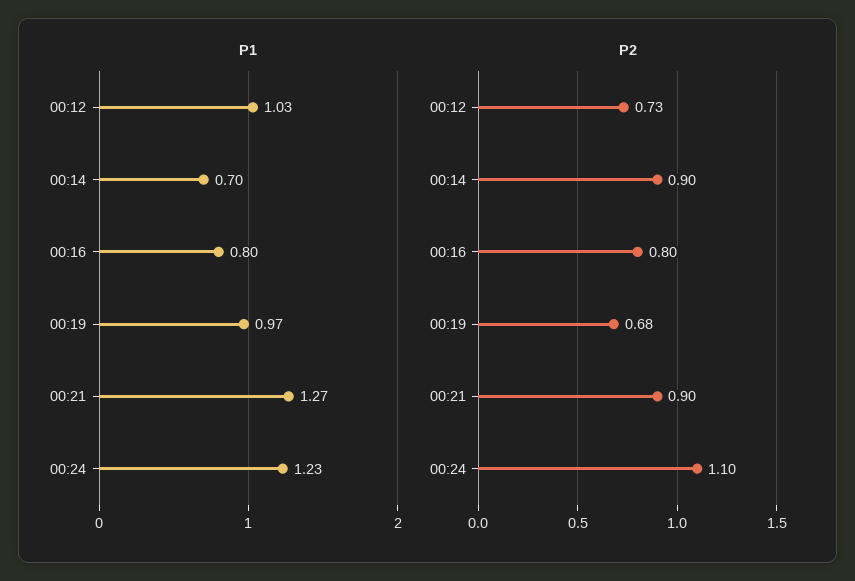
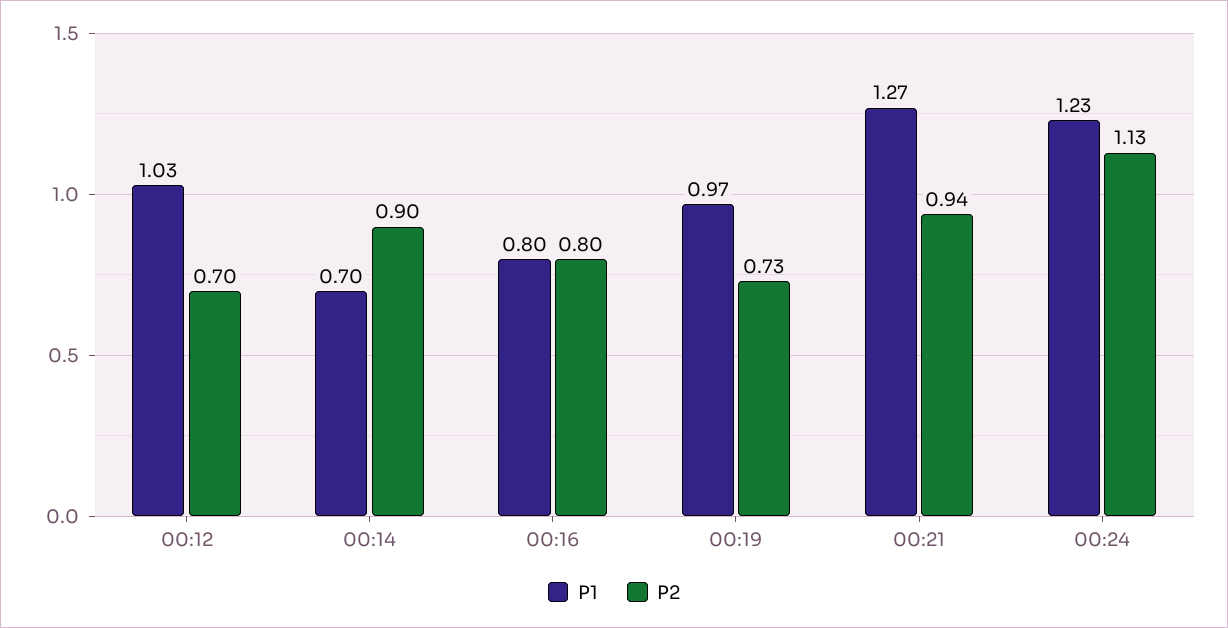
P2, 00:12: 0.73 -> 0.7
P2, 00:19: 0.68 -> 0.73
P2, 00:21: 0.9 -> 0.94
P2, 00:24: 1.1 -> 1.13

